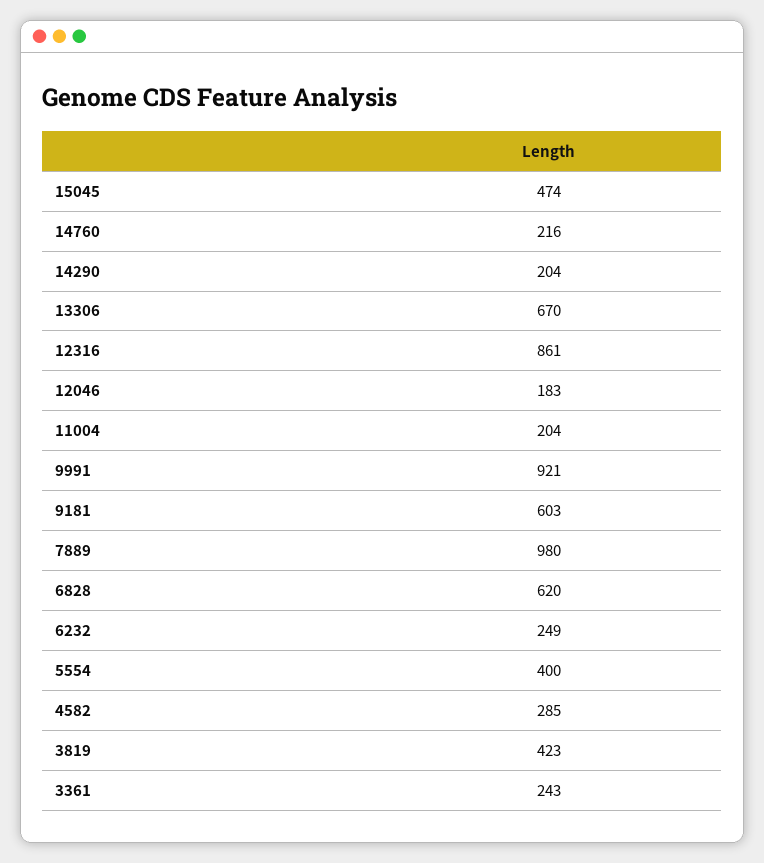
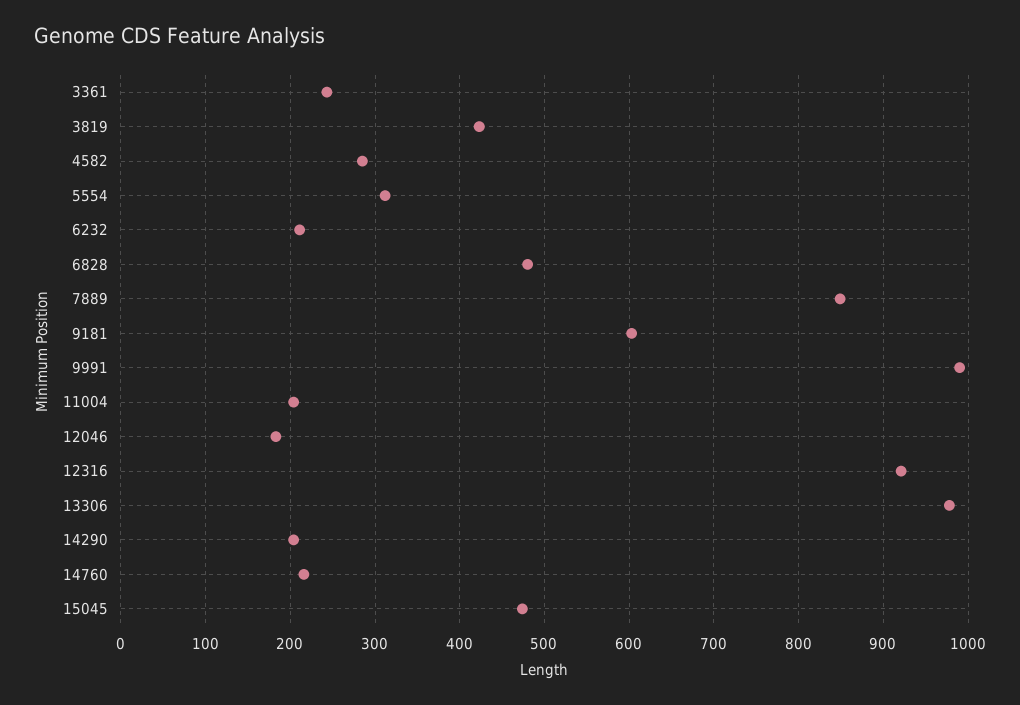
13306: 670 -> 980
12316: 861 -> 920
9991: 921 -> 990
7889: 980 -> 850
6828: 620 -> 480
6232: 249 -> 210
5554: 400 -> 310

